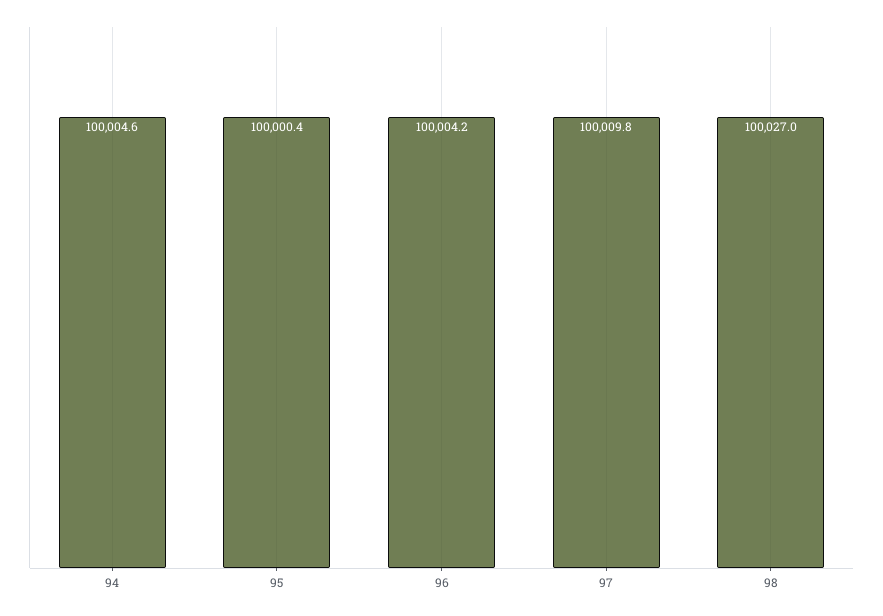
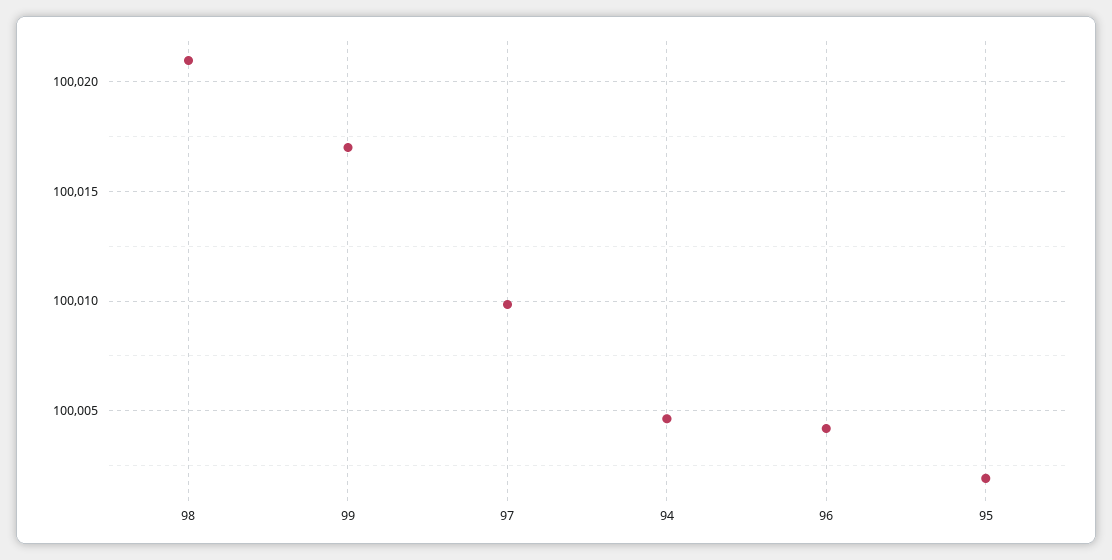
95: 100000.4 -> 100002
98: 100027 -> 100021
99: none -> 100017

